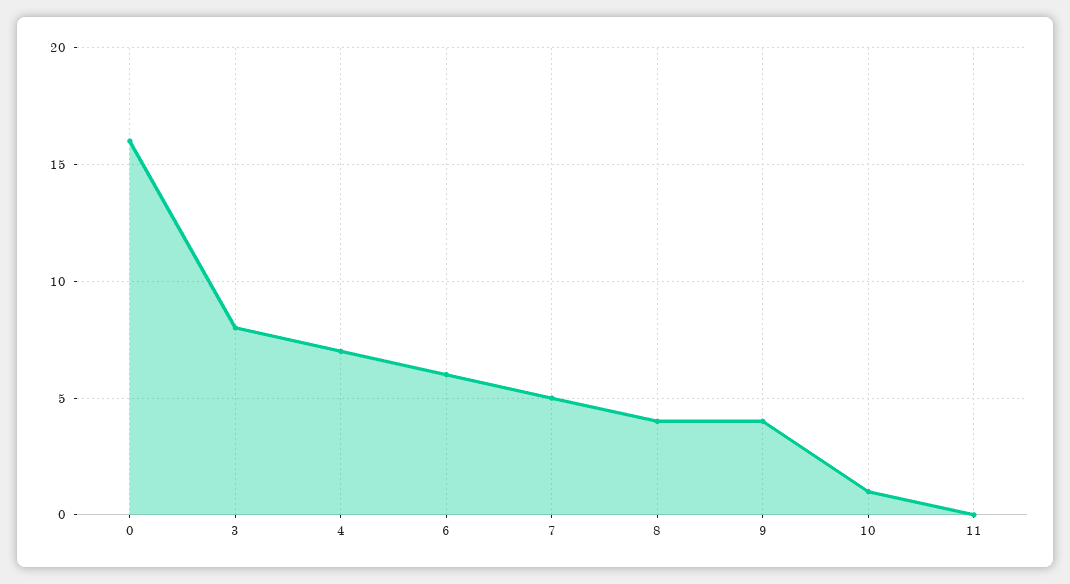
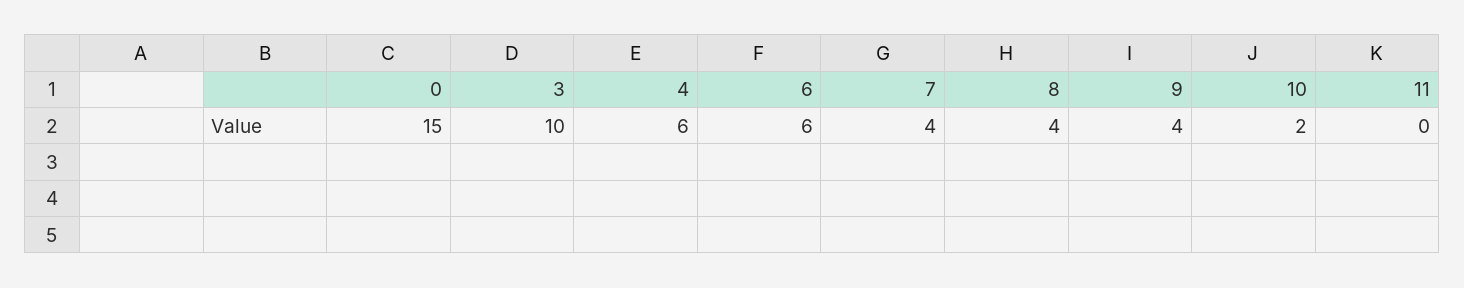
0: 16 -> 15
3: 8 -> 10
4: 7 -> 6
7: 5 -> 4
10: 1 -> 2

